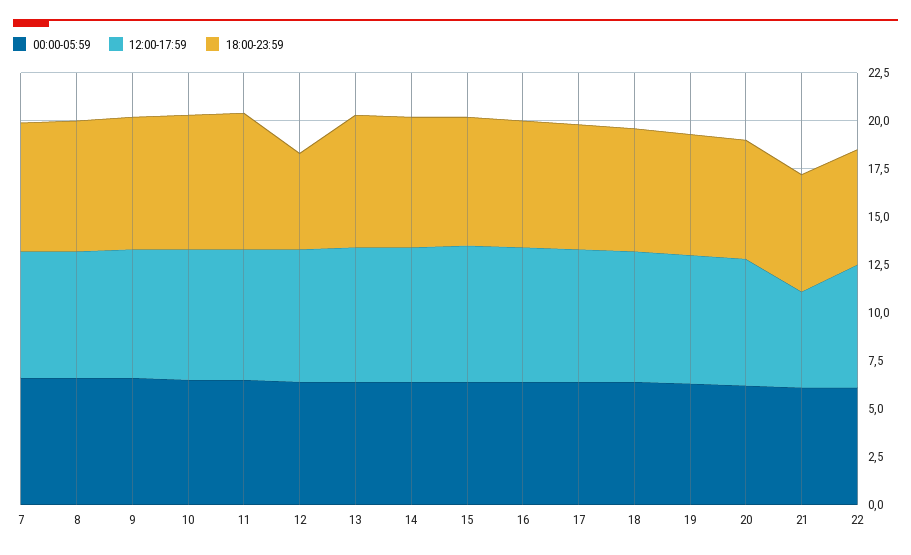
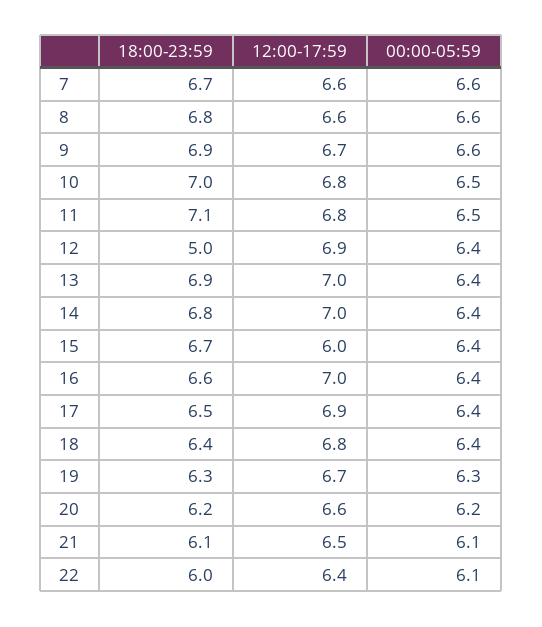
12:00-17:59, 15: 7 -> 6
12:00-17:59, 21: 5 -> 6.5

